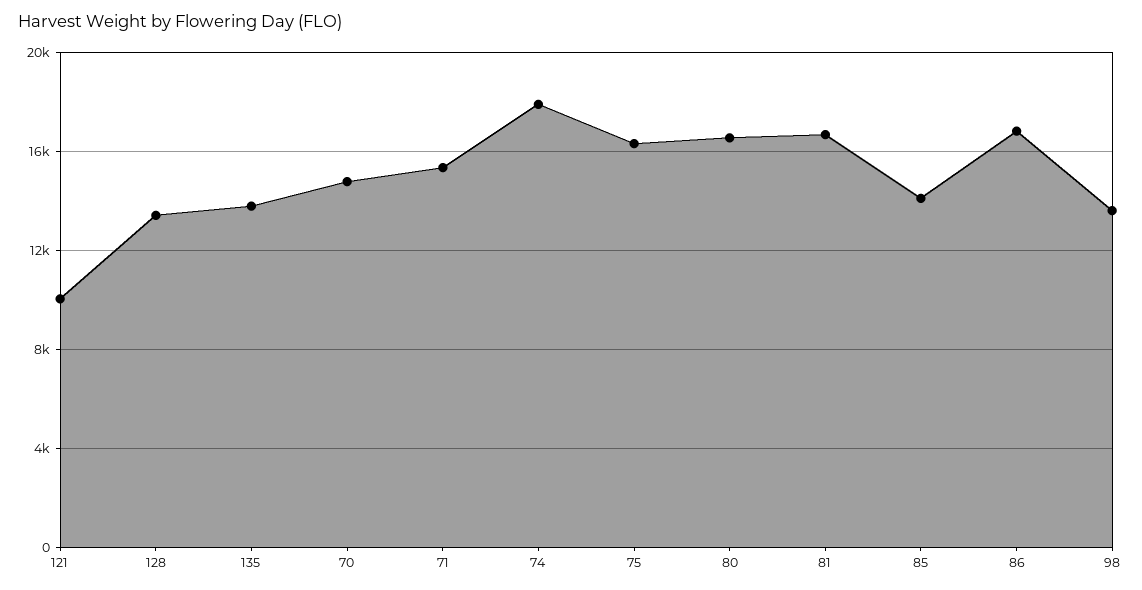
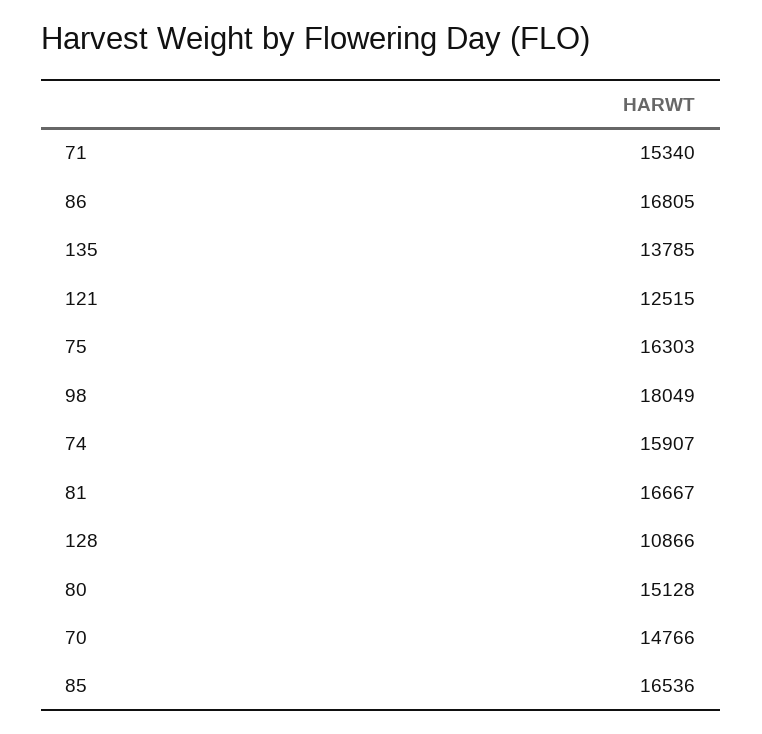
121: 10000 -> 12515
128: 13500 -> 10866
74: 18000 -> 15907
80: 16500 -> 15128
85: 14000 -> 16536
98: 13500 -> 18049

